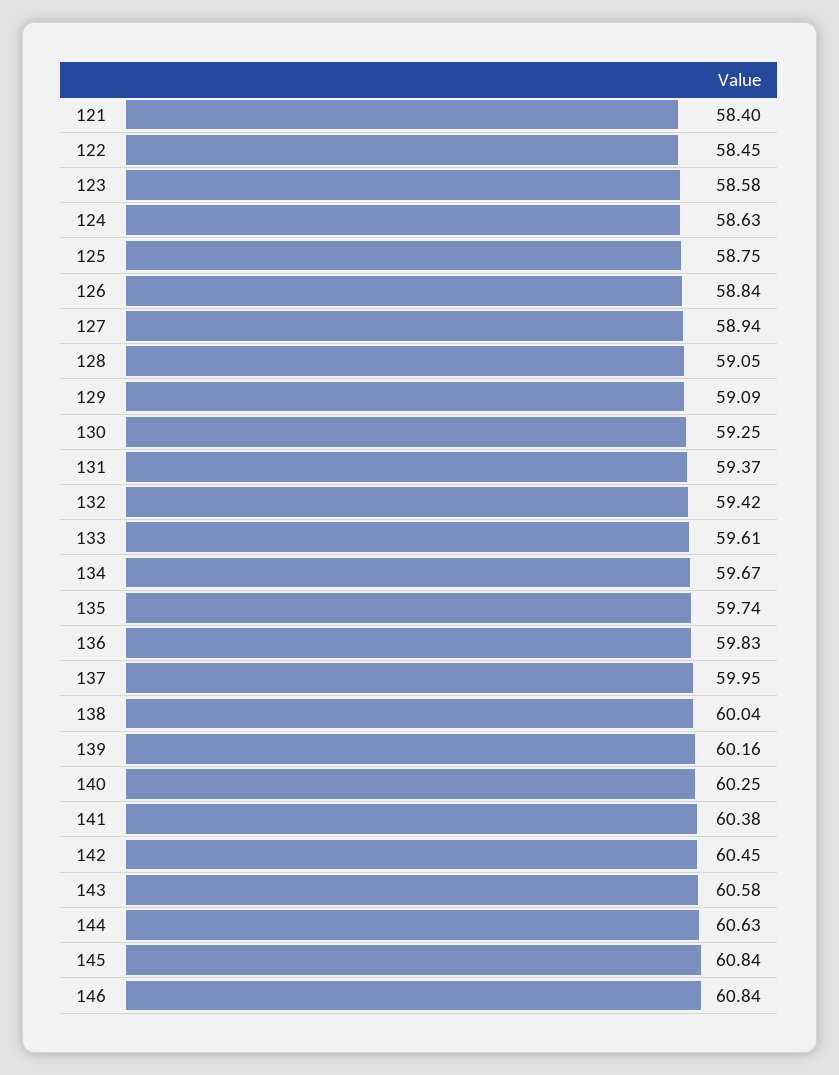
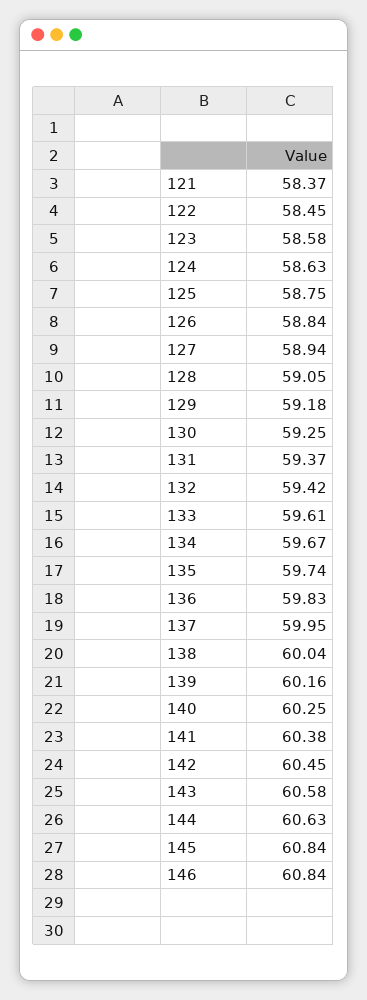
121: 58.4 -> 58.37
129: 59.09 -> 59.18

